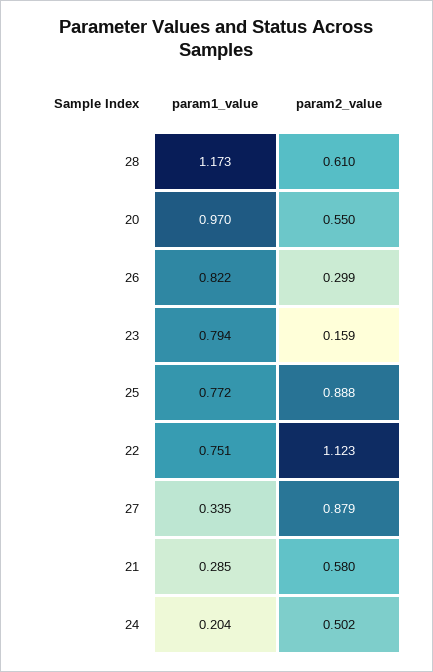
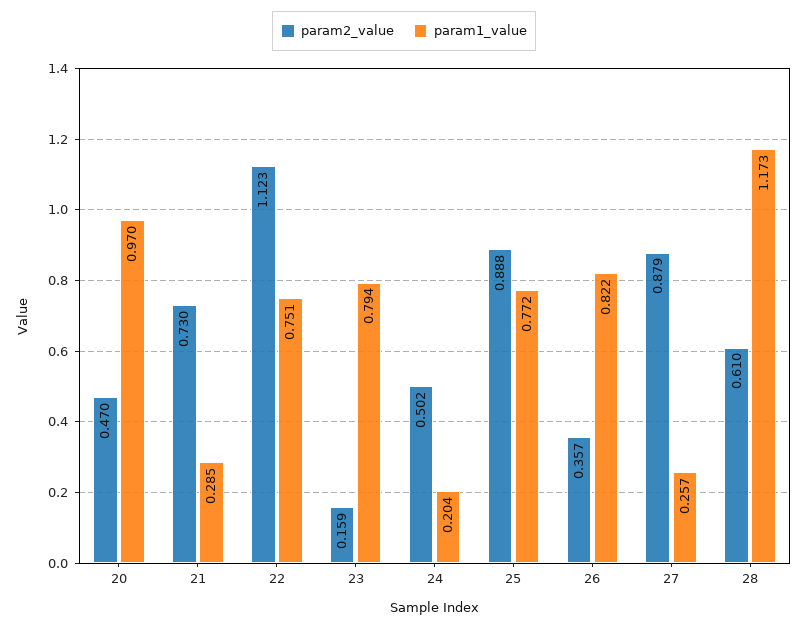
param2_value, 20: 0.55 -> 0.47
param2_value, 26: 0.299 -> 0.357
param1_value, 27: 0.335 -> 0.257
param2_value, 21: 0.58 -> 0.73

